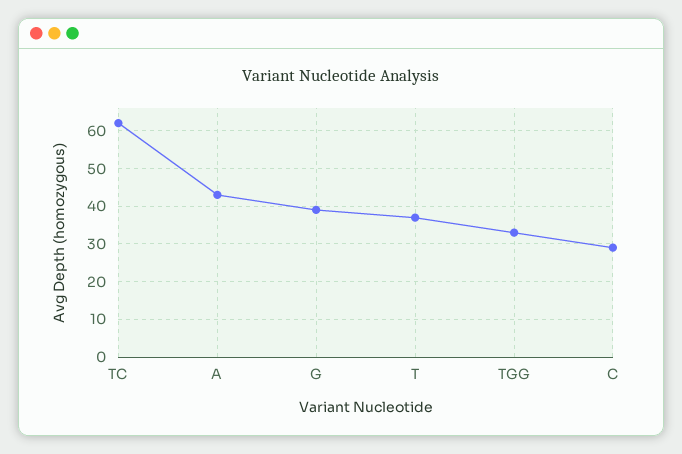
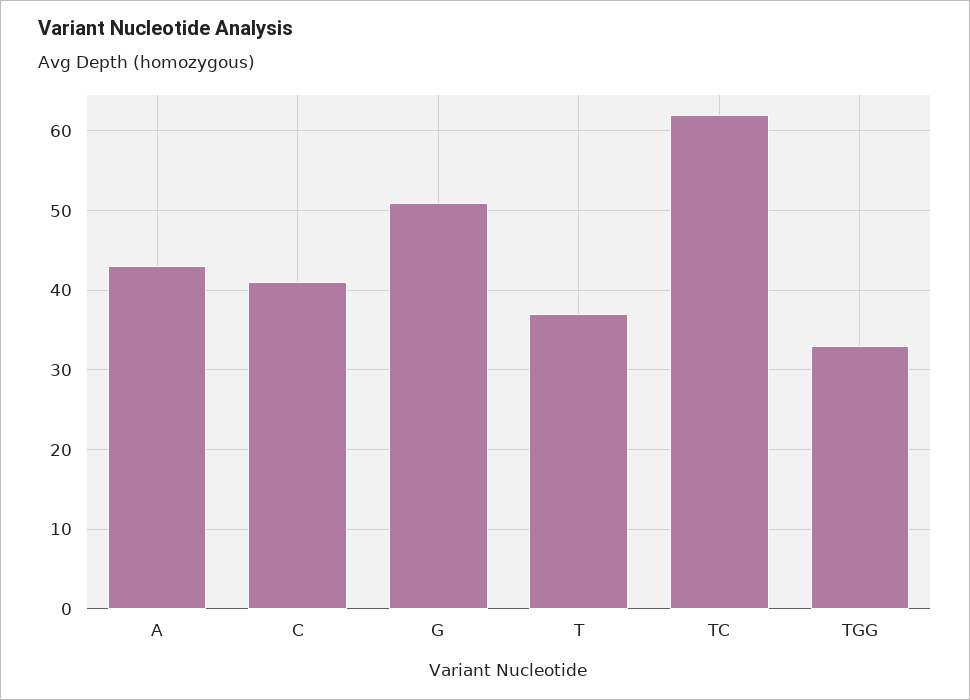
G: 40 -> 51
C: 30 -> 41

